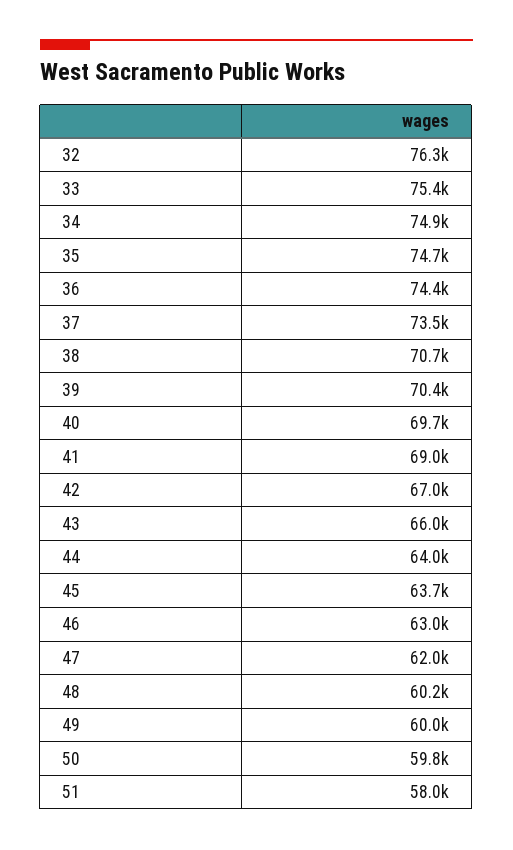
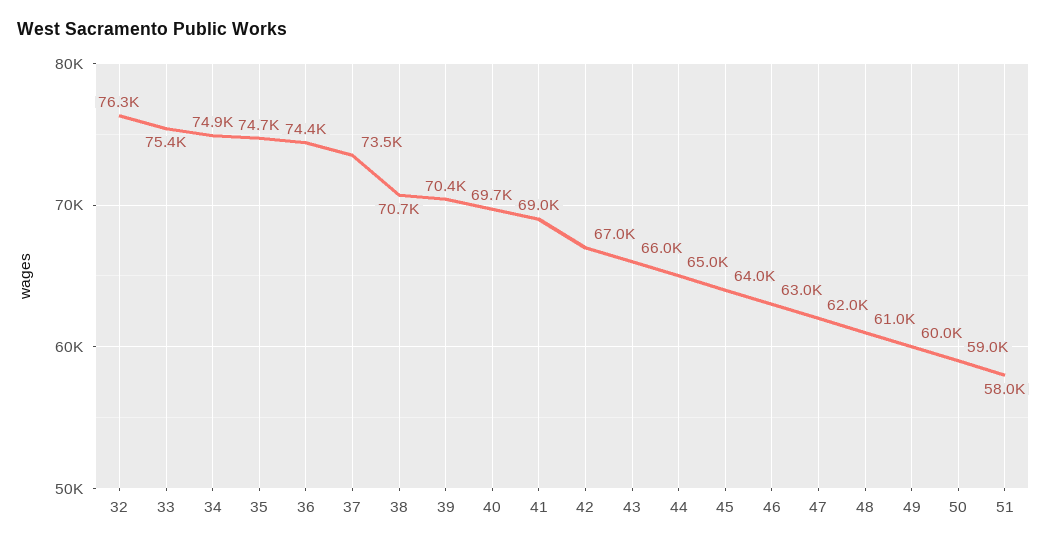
44: 64000 -> 65000
45: 63700 -> 64000
48: 60200 -> 61000
50: 59800 -> 59000

